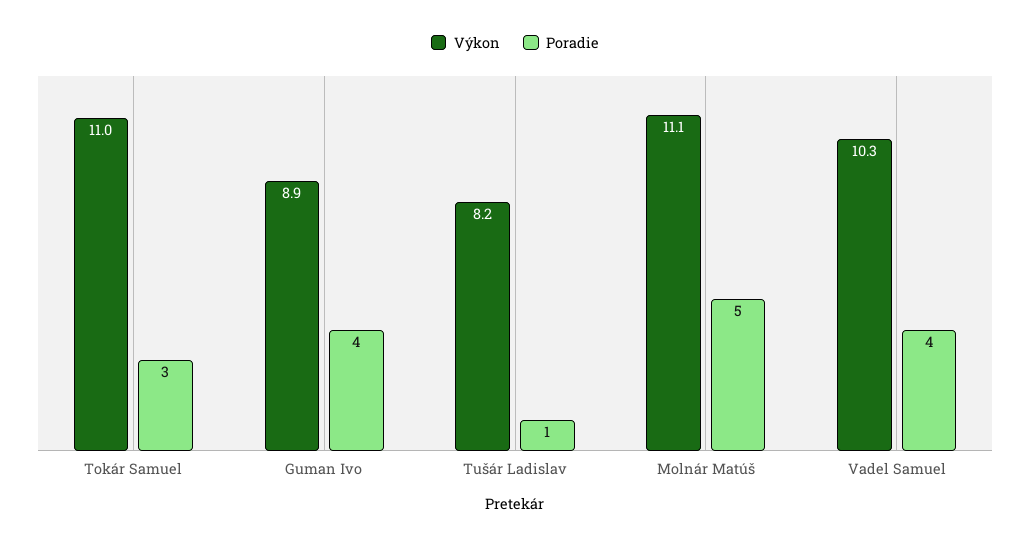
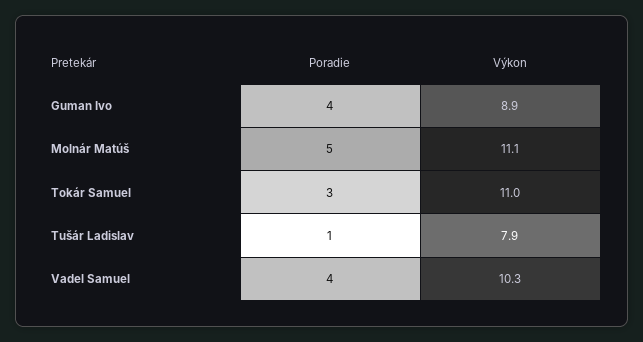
Výkon, Tušár Ladislav: 8.2 -> 7.9

